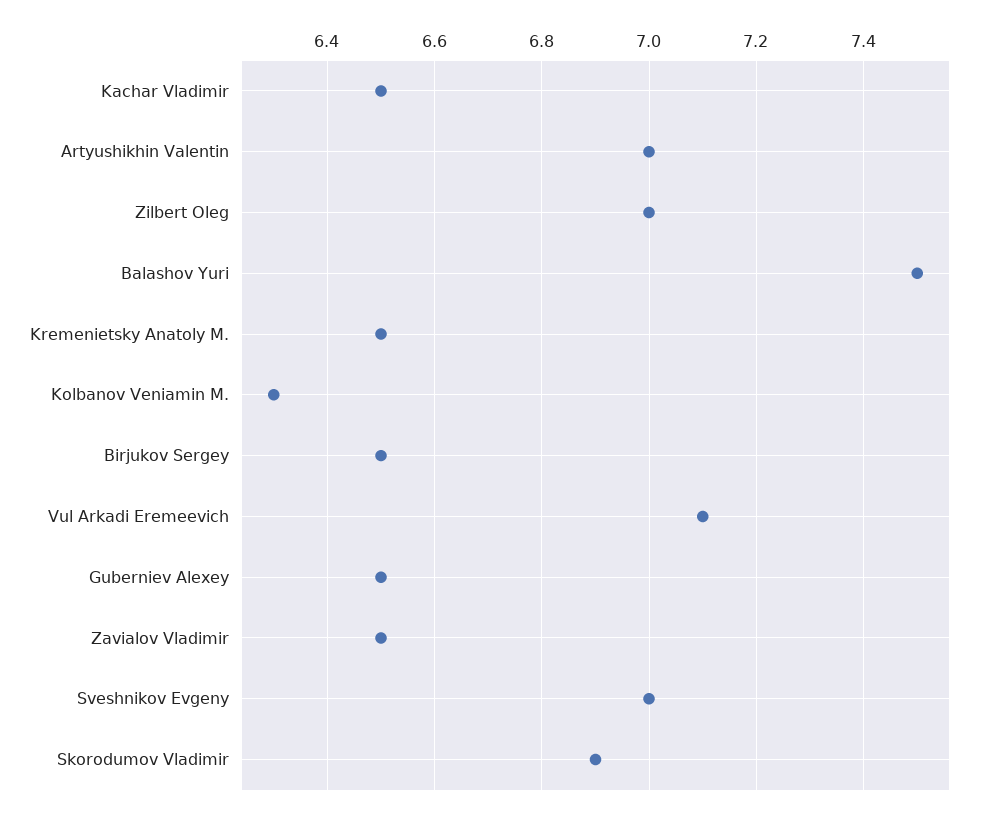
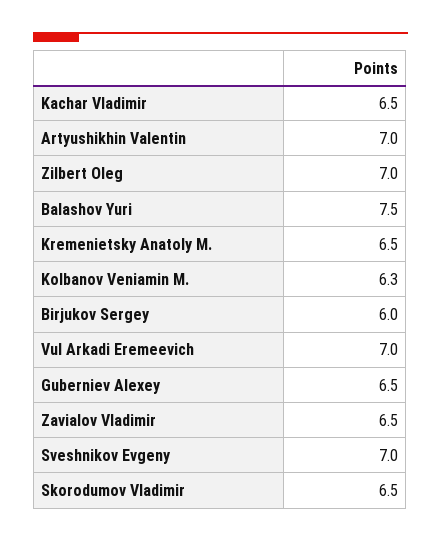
Birjukov Sergey: 6.5 -> 6
Vul Arkadi Eremeevich: 7.1 -> 7
Skorodumov Vladimir: 6.9 -> 6.5

